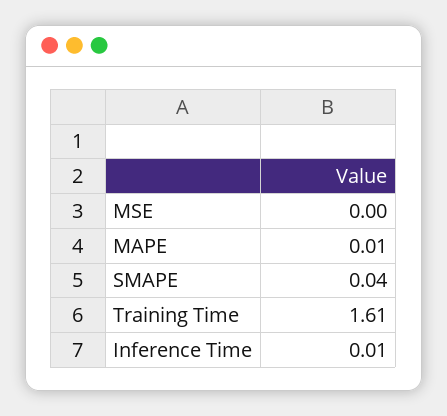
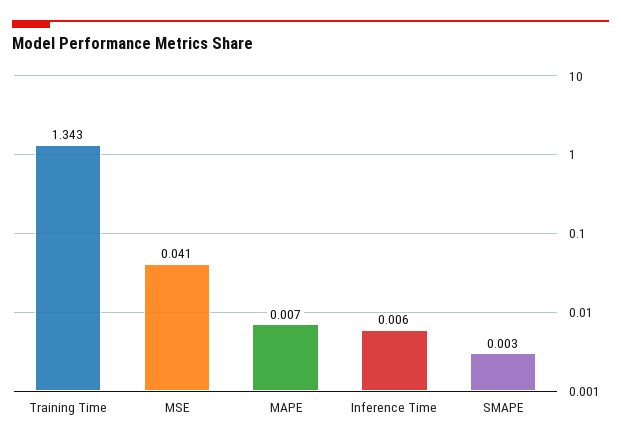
MSE: 0 -> 0.041
SMAPE: 0.04 -> 0.003
Training Time: 1.61 -> 1.343

